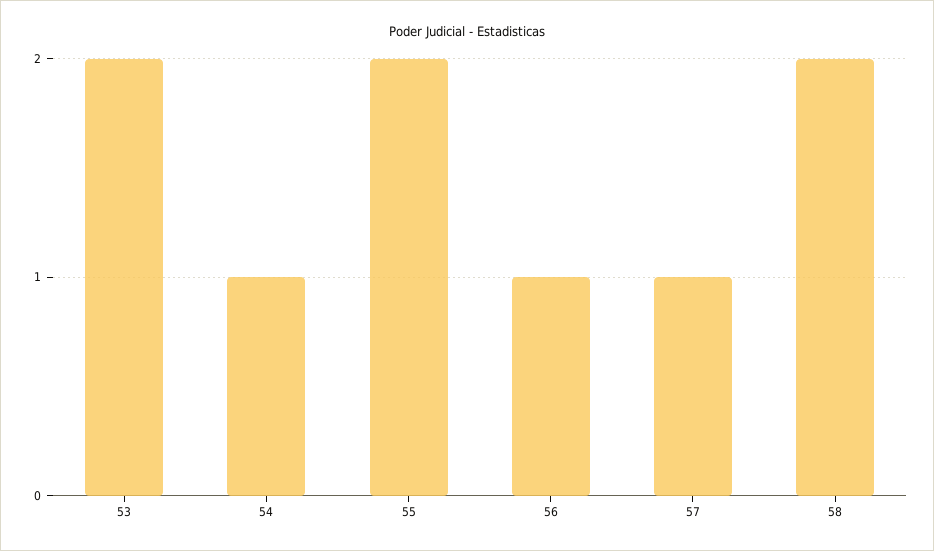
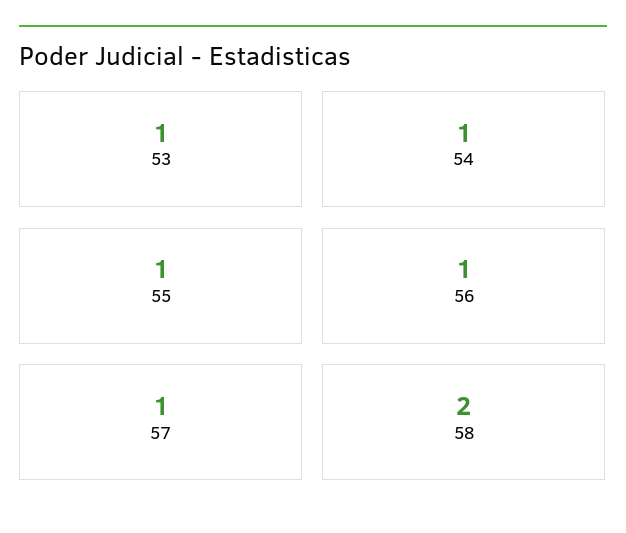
53: 2 -> 1
55: 2 -> 1

